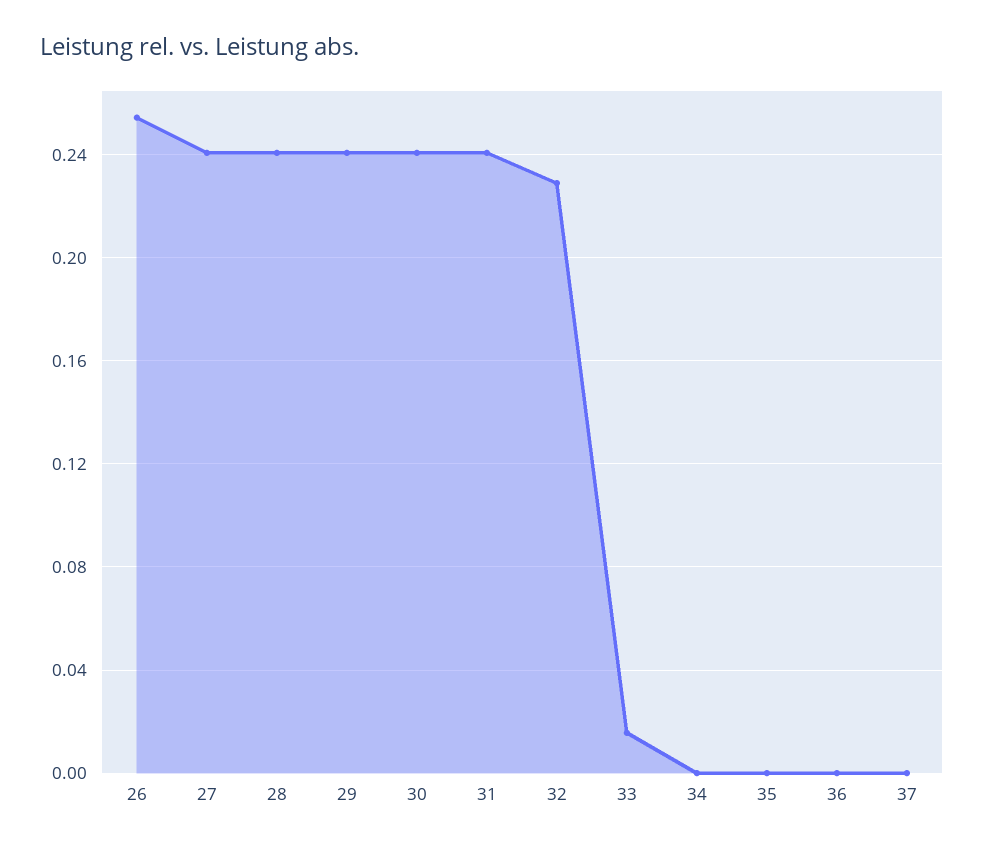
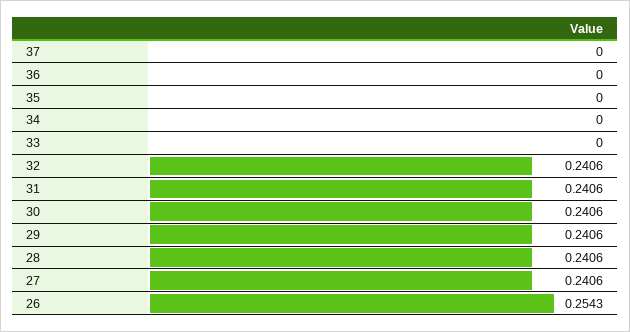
32: 0.23 -> 0.2406
33: 0.015 -> 0

